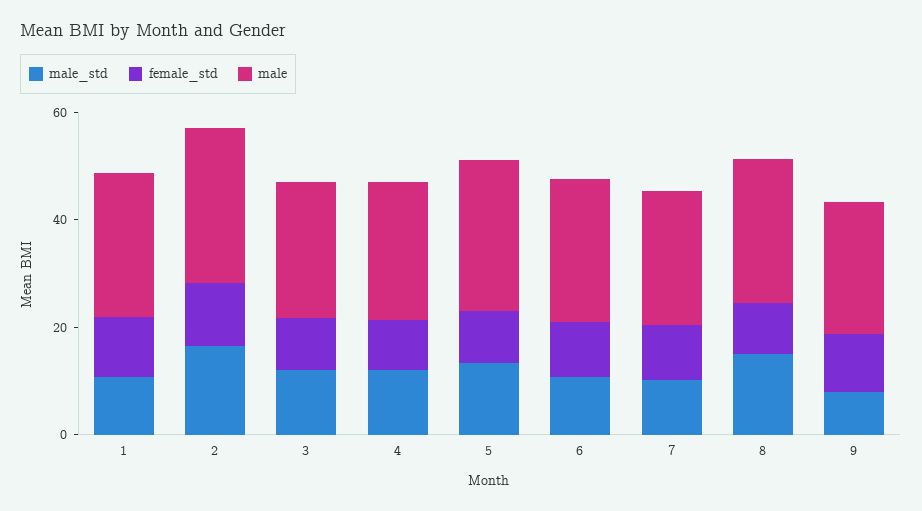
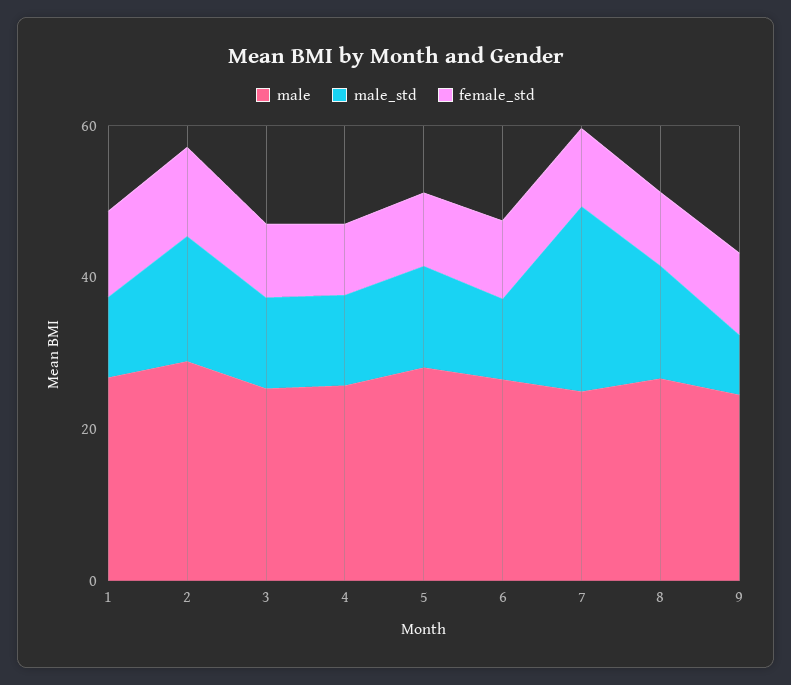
male_std, 7: 10 -> 25

